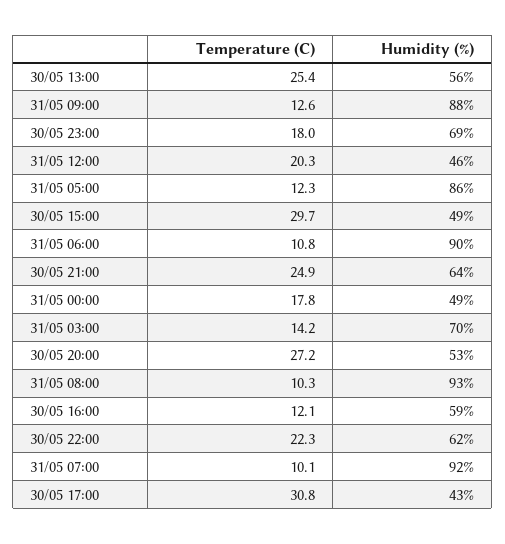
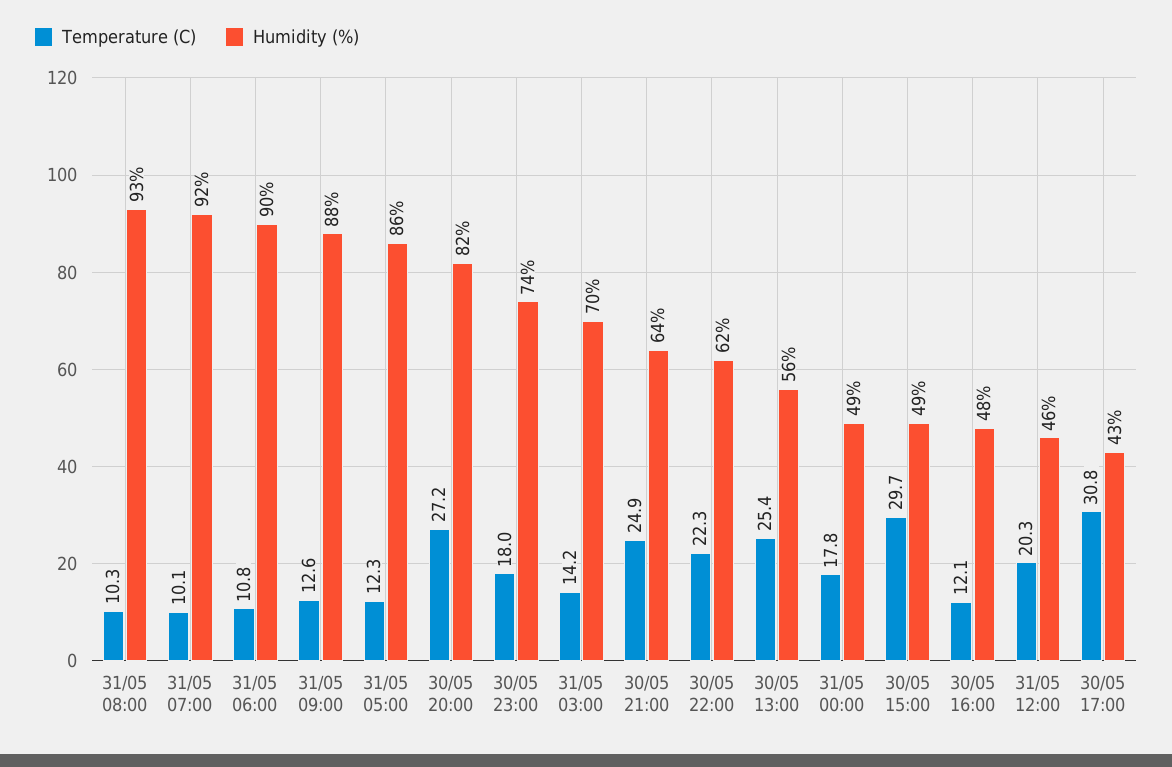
Humidity (%), 30/05 23:00: 69 -> 74
Humidity (%), 30/05 20:00: 53 -> 82
Humidity (%), 30/05 16:00: 59 -> 48

